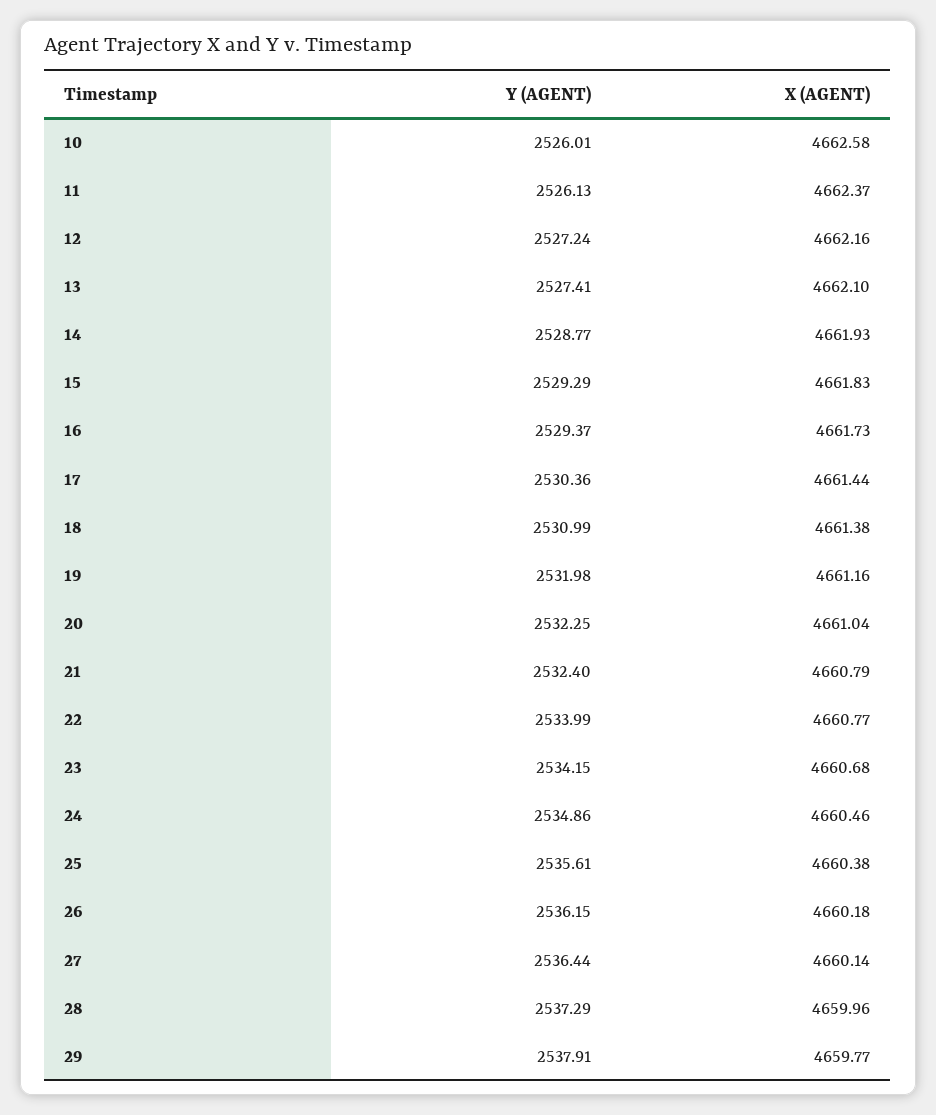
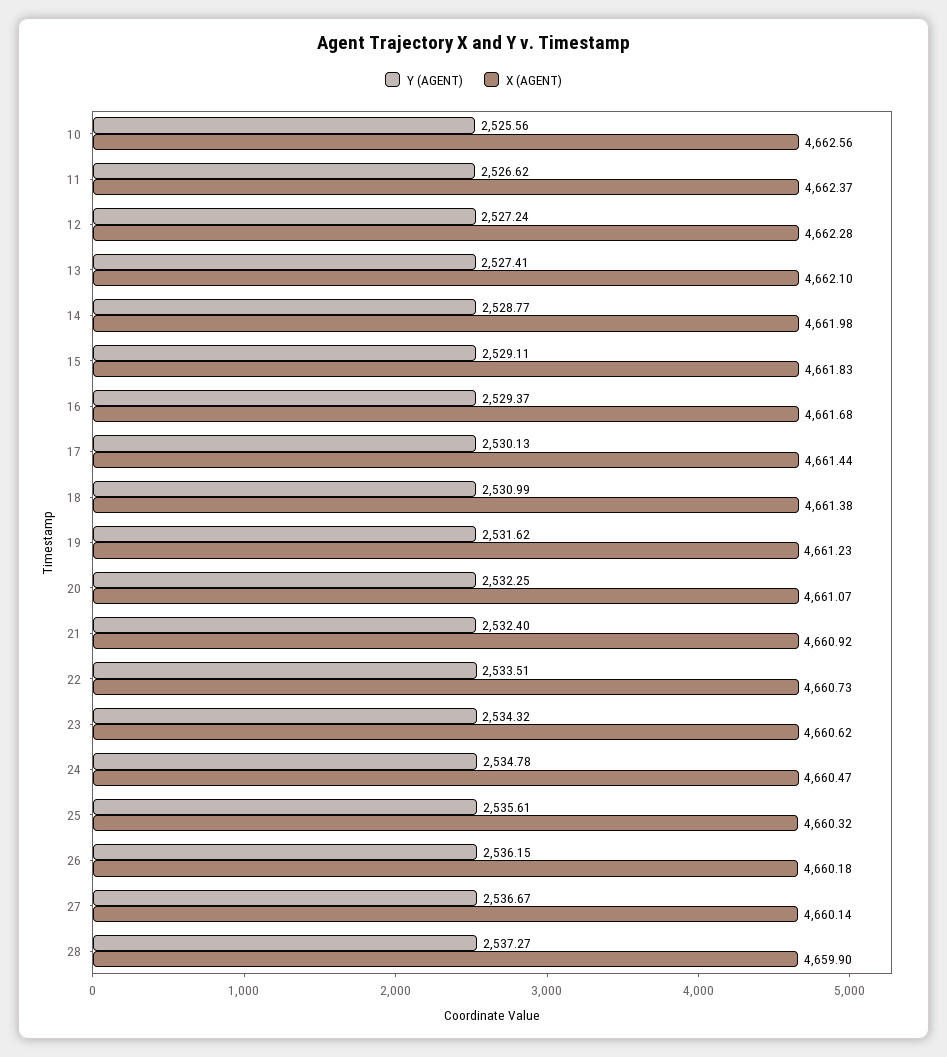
Y (AGENT), 10: 2526.01 -> 2525.56
X (AGENT), 10: 4662.58 -> 4662.56
Y (AGENT), 11: 2526.13 -> 2526.62
X (AGENT), 12: 4662.16 -> 4662.28
X (AGENT), 14: 4661.93 -> 4661.98
Y (AGENT), 15: 2529.29 -> 2529.11
X (AGENT), 16: 4661.73 -> 4661.68
Y (AGENT), 17: 2530.36 -> 2530.13
Y (AGENT), 19: 2531.98 -> 2531.62
X (AGENT), 19: 4661.16 -> 4661.23
X (AGENT), 20: 4661.04 -> 4661.07
X (AGENT), 21: 4660.79 -> 4660.92
Y (AGENT), 22: 2533.99 -> 2533.51
X (AGENT), 22: 4660.77 -> 4660.73
Y (AGENT), 23: 2534.15 -> 2534.32
X (AGENT), 23: 4660.68 -> 4660.62
Y (AGENT), 24: 2534.86 -> 2534.78
X (AGENT), 24: 4660.46 -> 4660.47
X (AGENT), 25: 4660.38 -> 4660.32
Y (AGENT), 27: 2536.44 -> 2536.67
Y (AGENT), 28: 2537.29 -> 2537.27
X (AGENT), 28: 4659.96 -> 4659.9
Y (AGENT), 29: 2537.91 -> none
X (AGENT), 29: 4659.77 -> none

